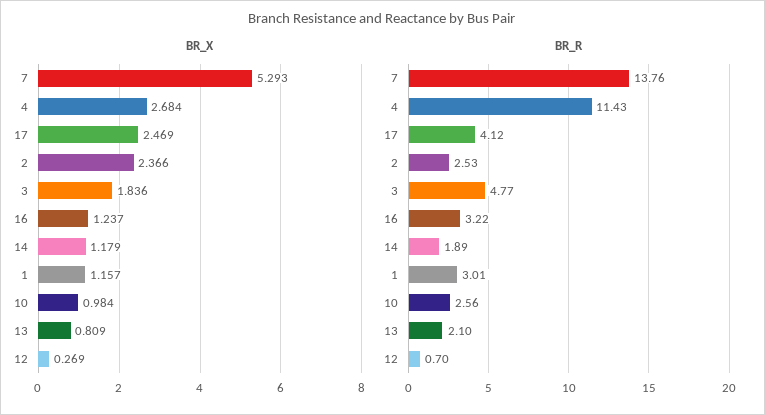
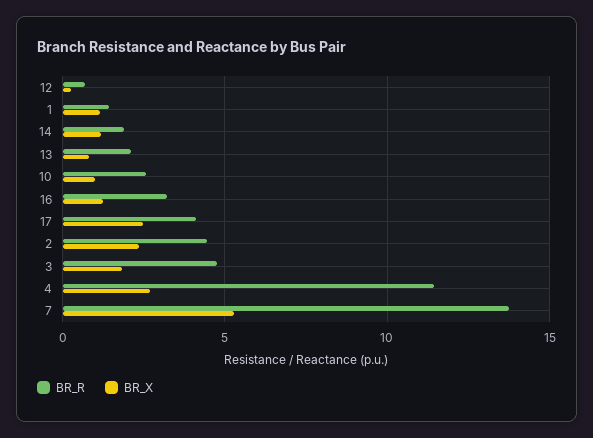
BR_R, 2: 2.53 -> 4.5
BR_R, 1: 3.01 -> 1.5

